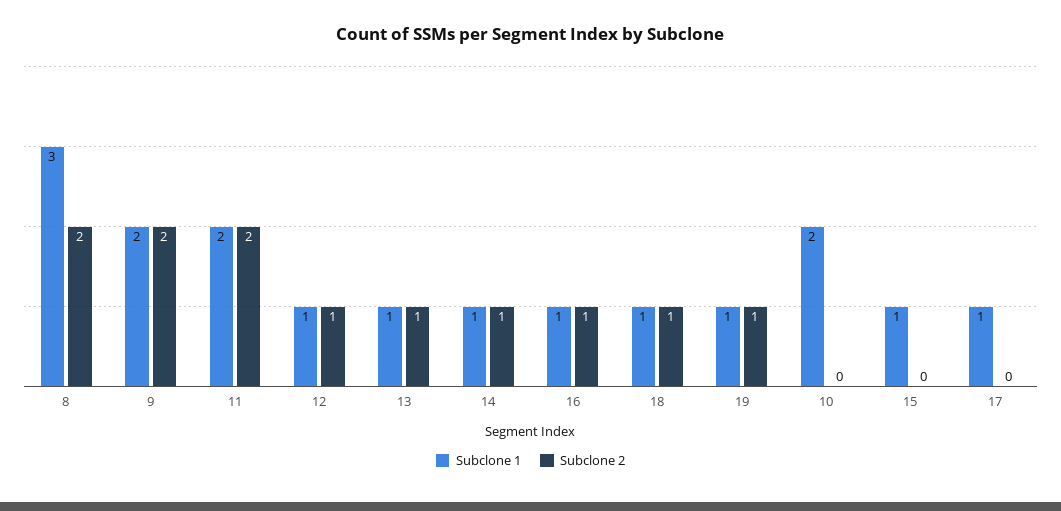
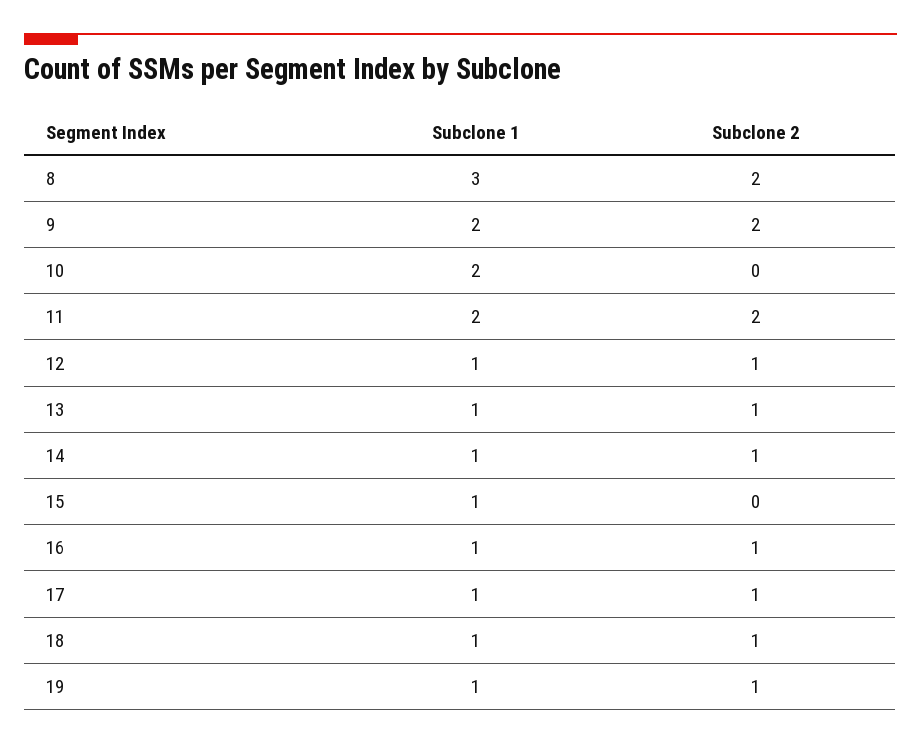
Subclone 2, 17: 0 -> 1

